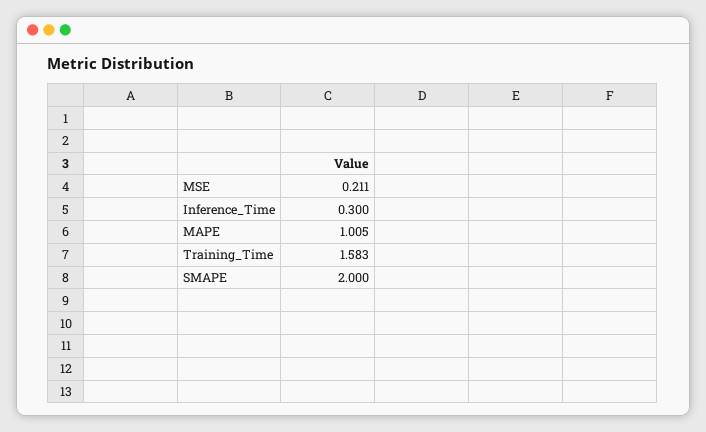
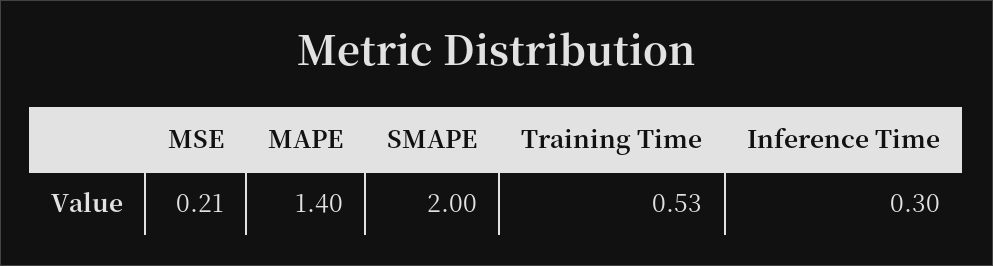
MAPE: 1.005 -> 1.4
Training_Time: 1.583 -> 0.53

